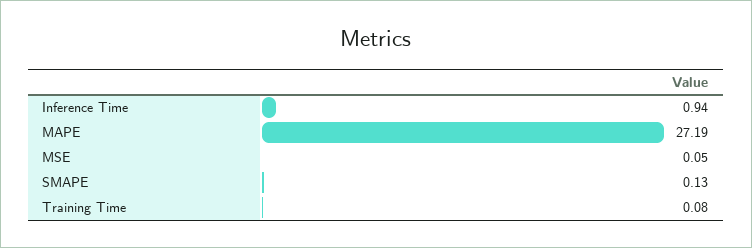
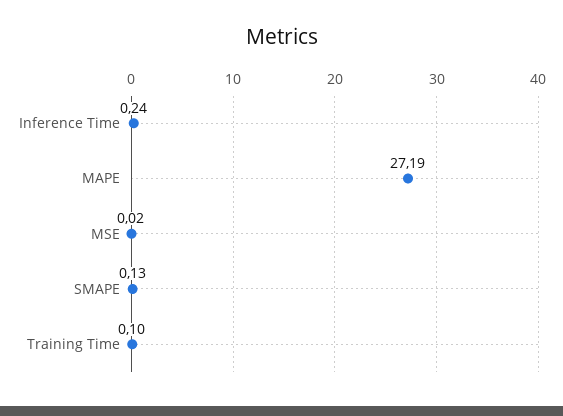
Inference Time: 0.94 -> 0.24
MSE: 0.05 -> 0.02
Training Time: 0.08 -> 0.1

